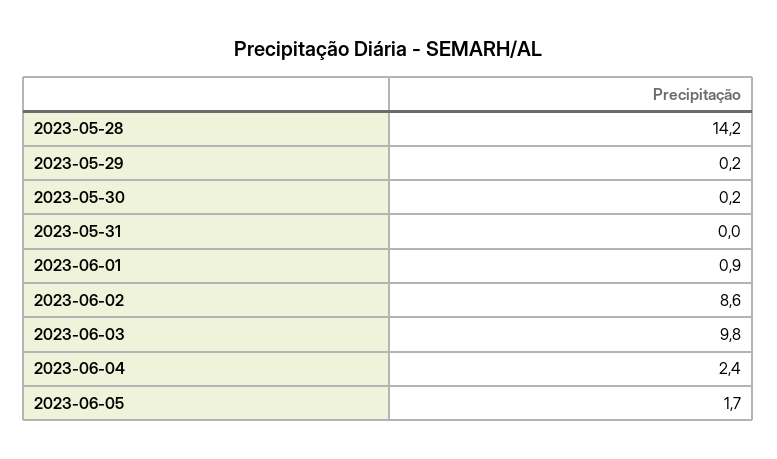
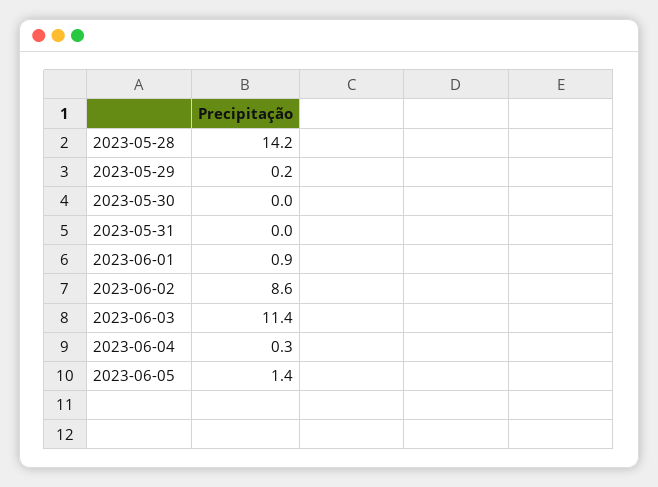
2023-05-30: 0.2 -> 0
2023-06-03: 9.8 -> 11.4
2023-06-04: 2.4 -> 0.3
2023-06-05: 1.7 -> 1.4

